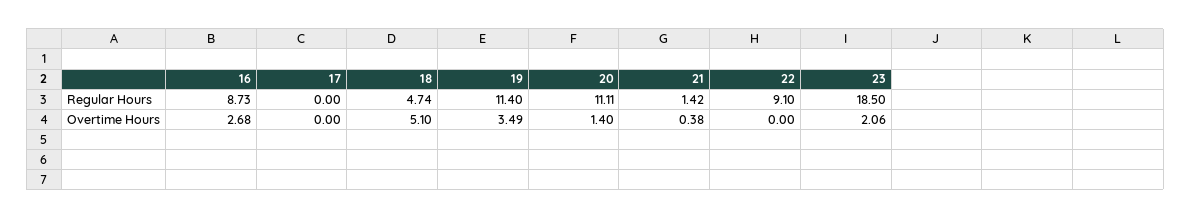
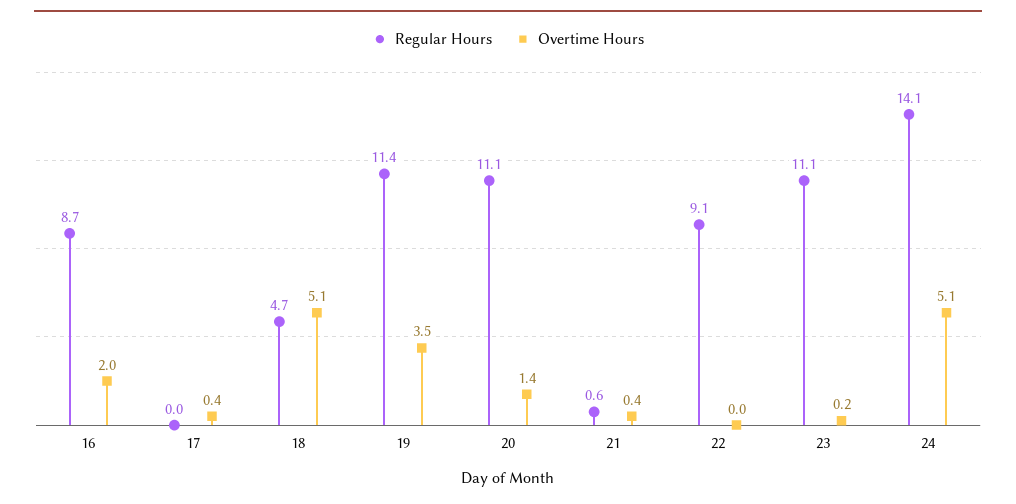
Regular Hours, 21: 1.42 -> 0.6
Regular Hours, 23: 18.5 -> 11.1
Overtime Hours, 16: 2.68 -> 2
Overtime Hours, 17: 0 -> 0.4
Overtime Hours, 23: 2.06 -> 0.2
Regular Hours, 24: none -> 14.1
Overtime Hours, 24: none -> 5.1

